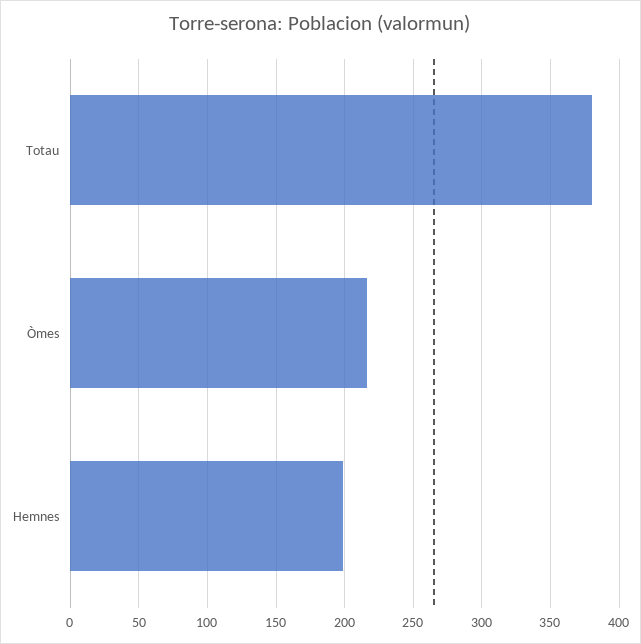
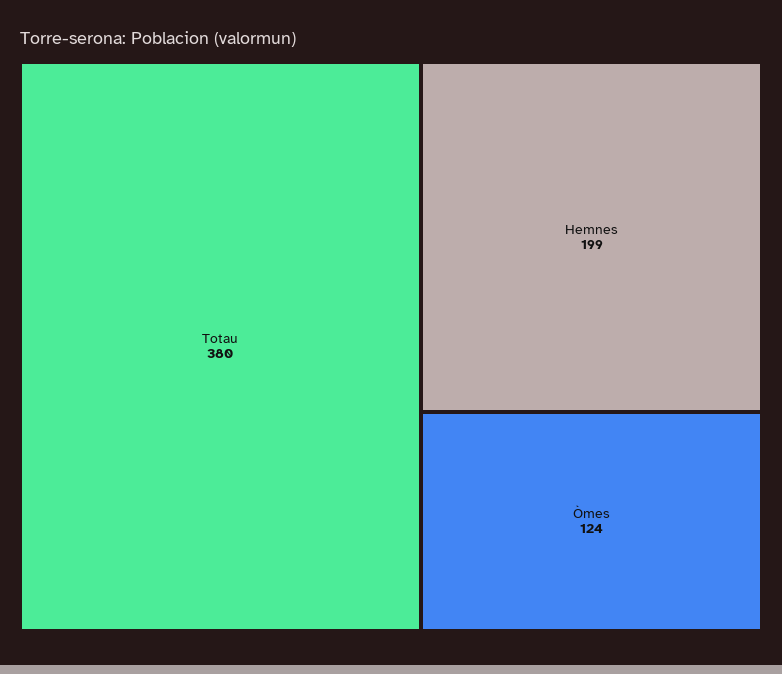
Òmes: 215 -> 124

